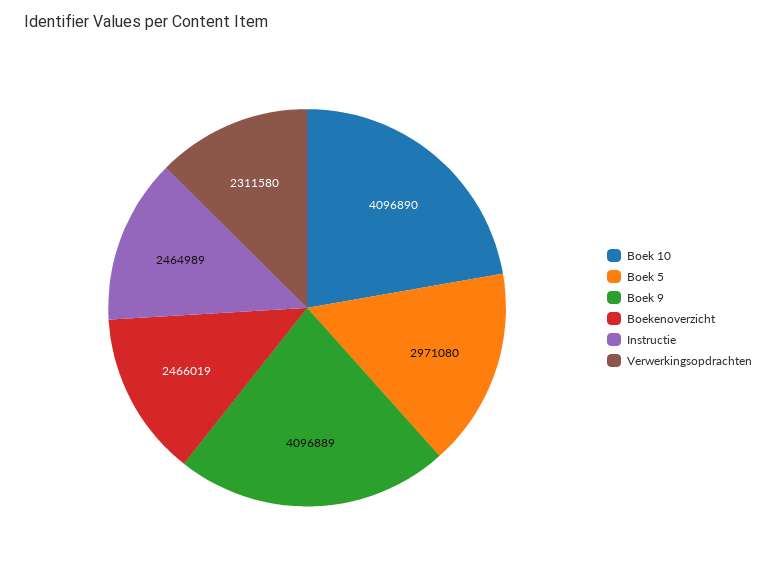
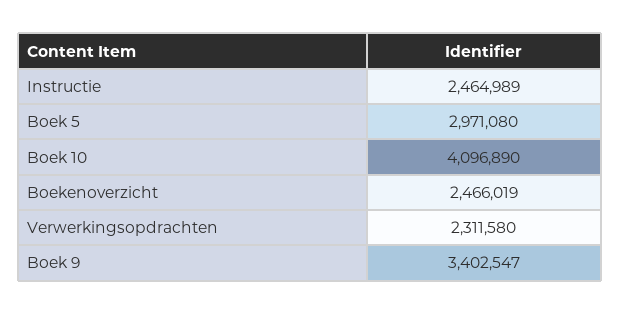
Boek 9: 4096889 -> 3402547

